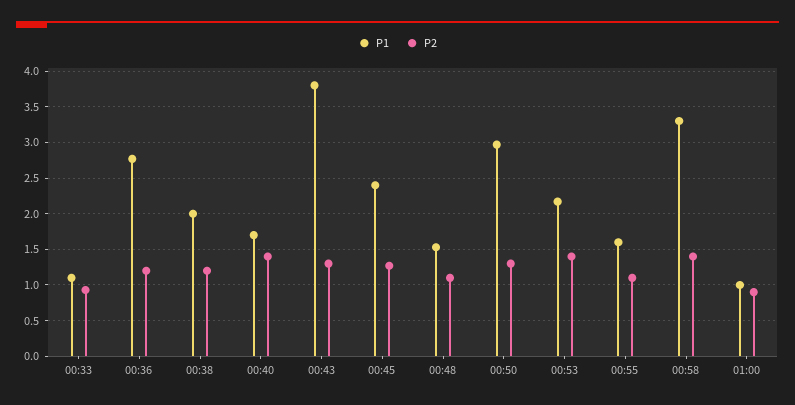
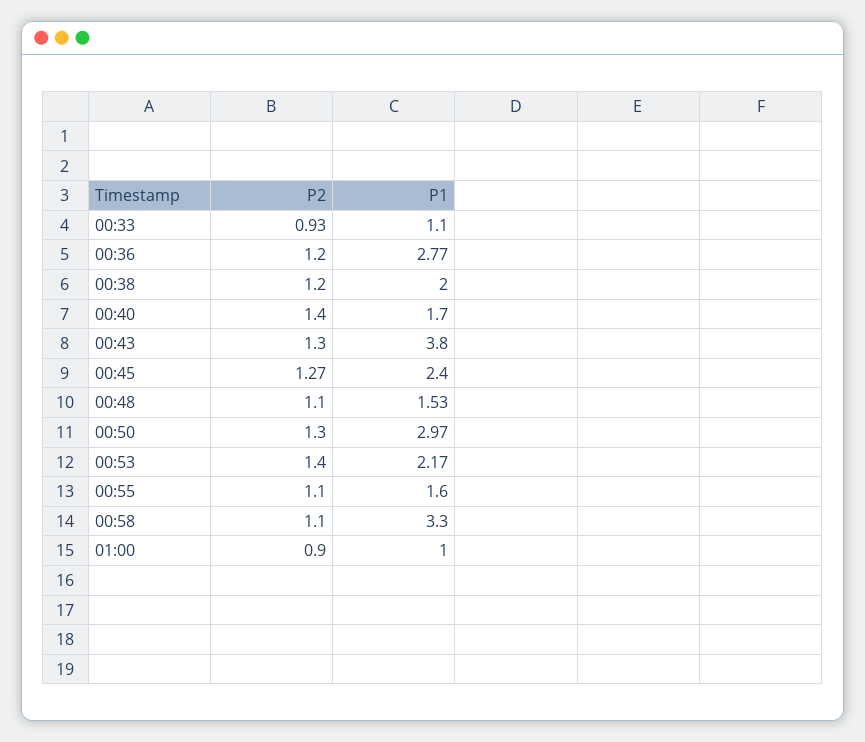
P2, 00:58: 1.4 -> 1.1

